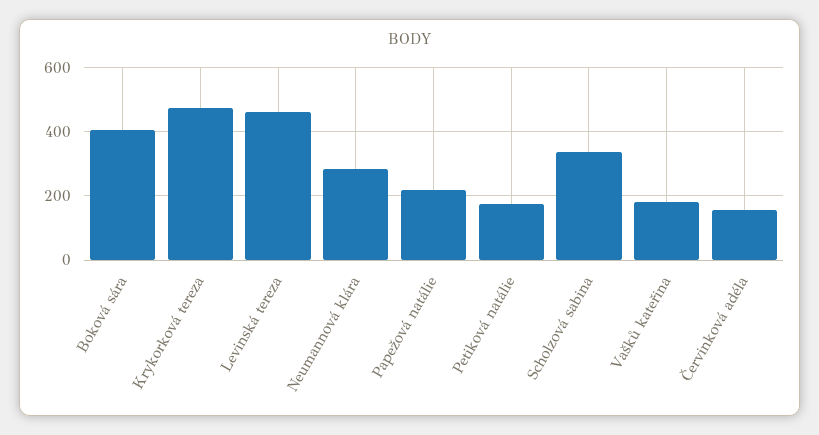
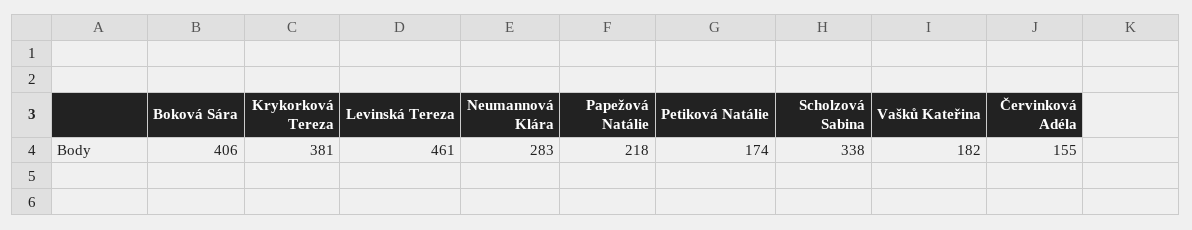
Krykorková tereza: 480 -> 381

